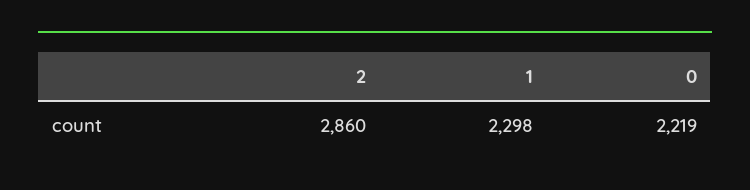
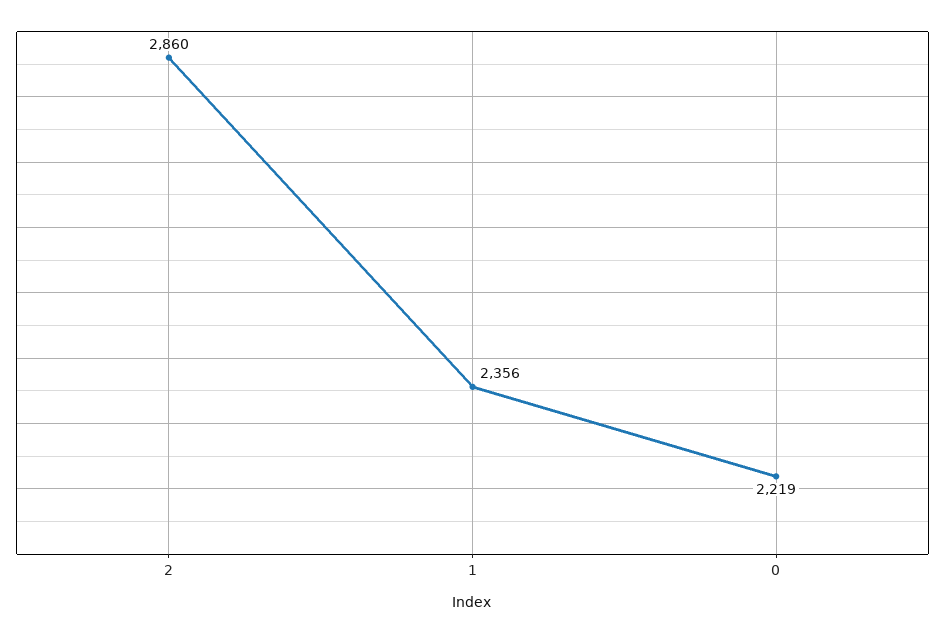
1: 2298 -> 2356

